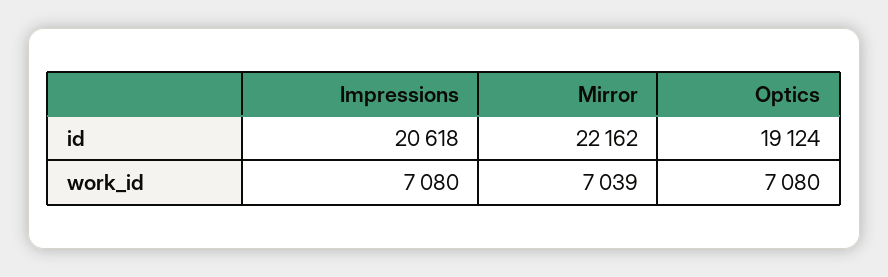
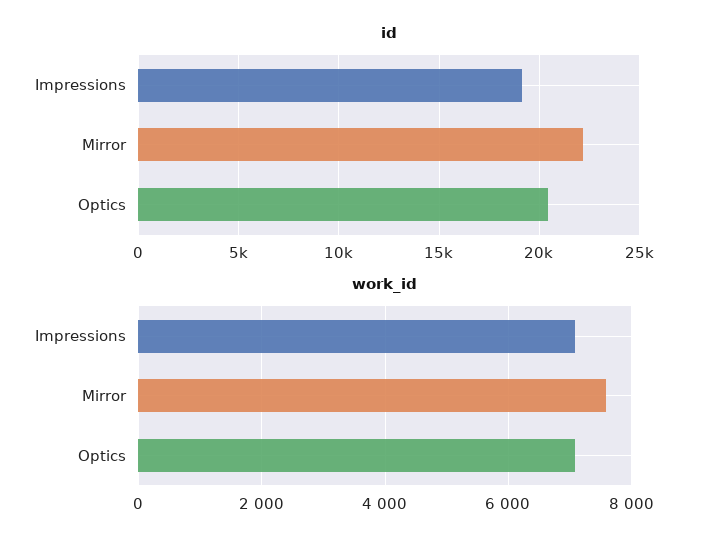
id, Impressions: 20618 -> 19000
id, Optics: 19124 -> 20500
work_id, Mirror: 7039 -> 7600

